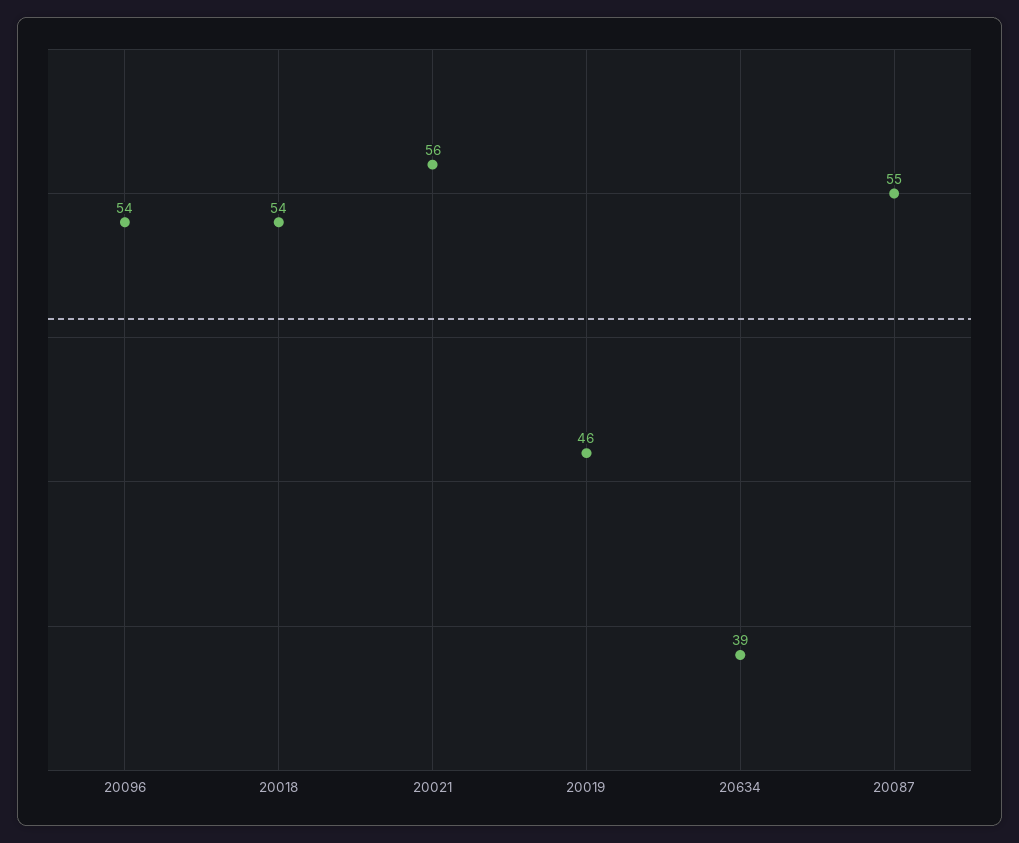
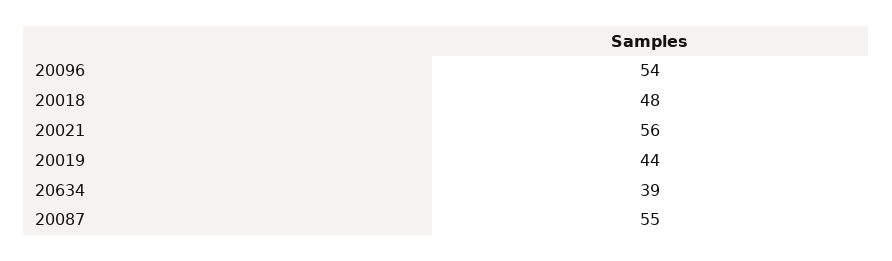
20018: 54 -> 48
20019: 46 -> 44

